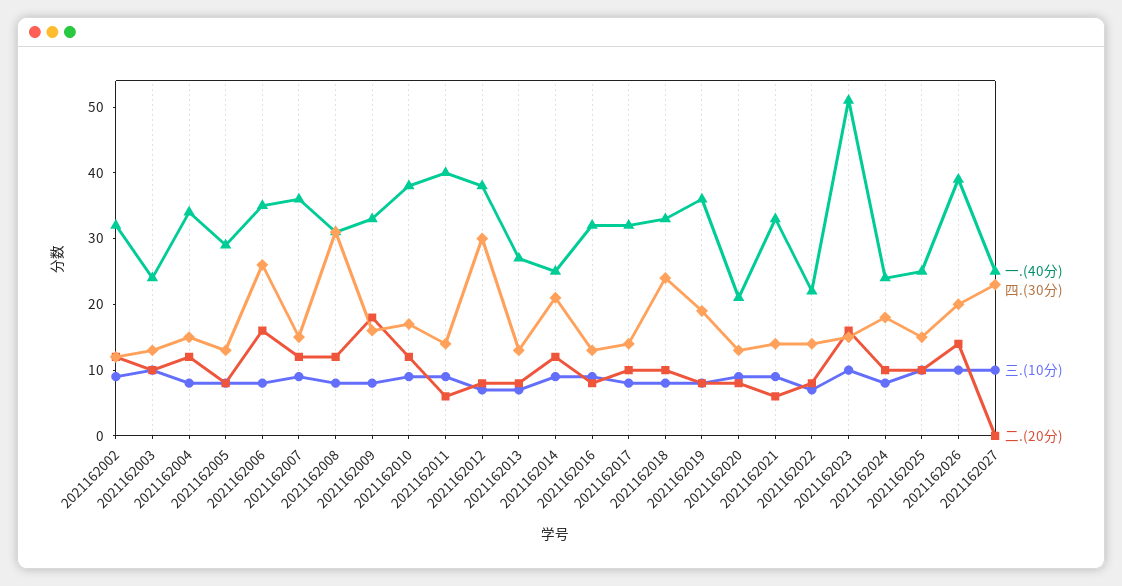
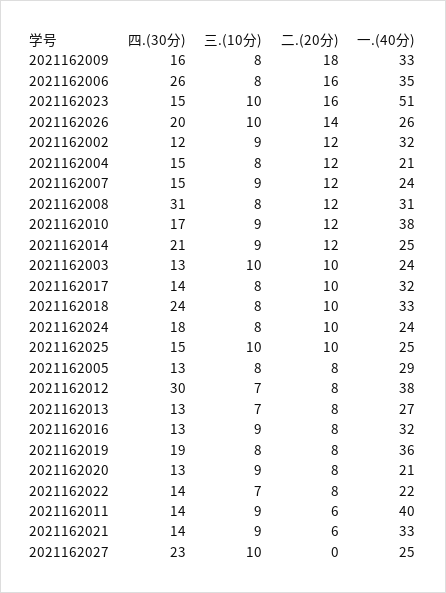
一.(40分), 2021162004: 35 -> 21
一.(40分), 2021162007: 35 -> 24
一.(40分), 2021162026: 40 -> 26

